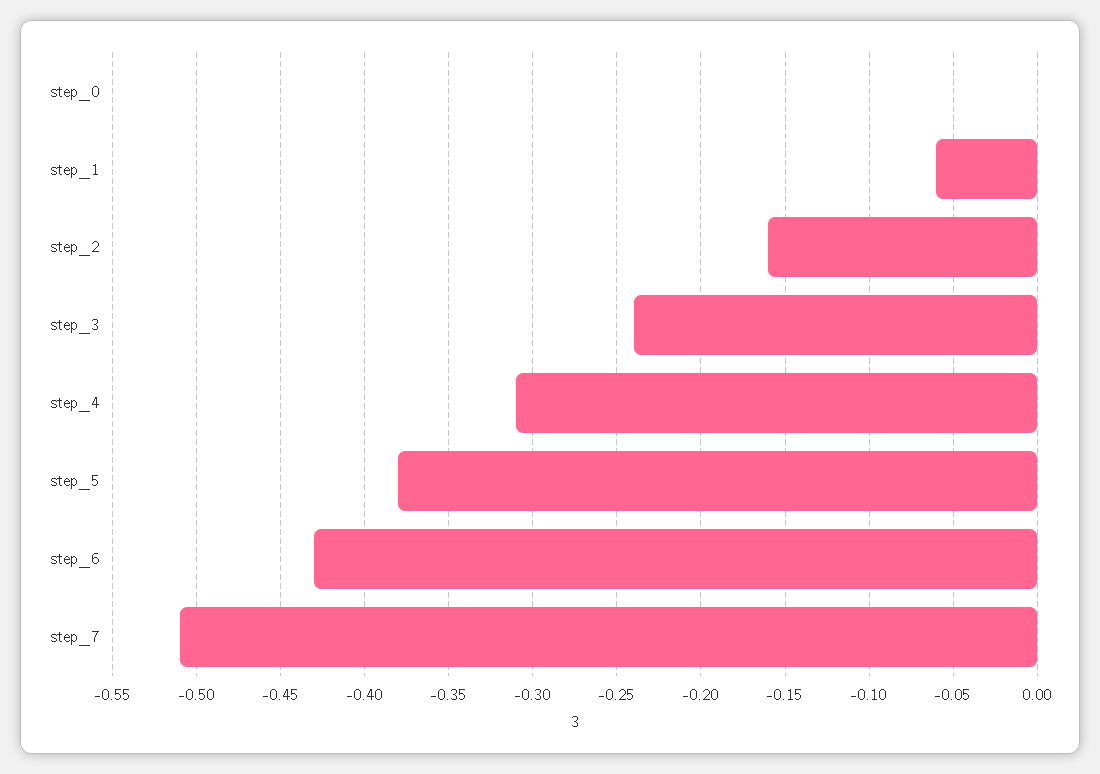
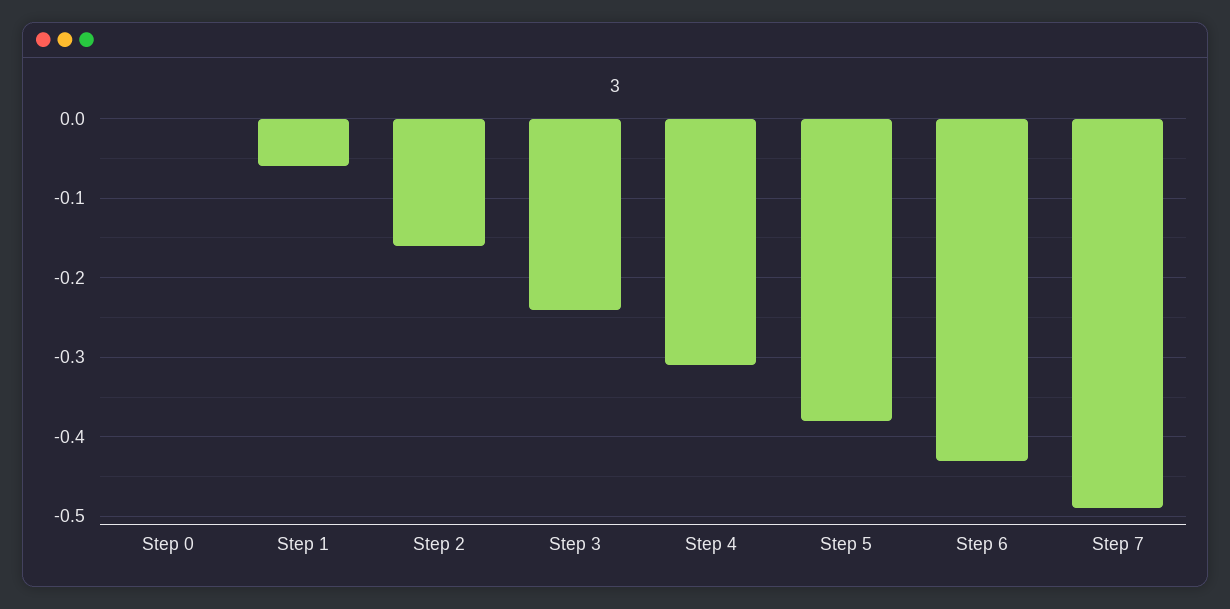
step_7: -0.51 -> -0.49

